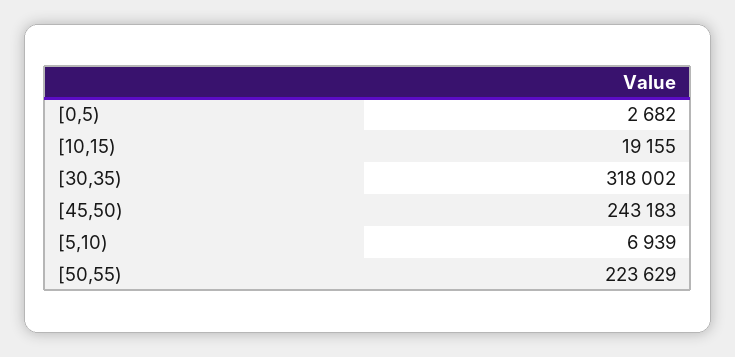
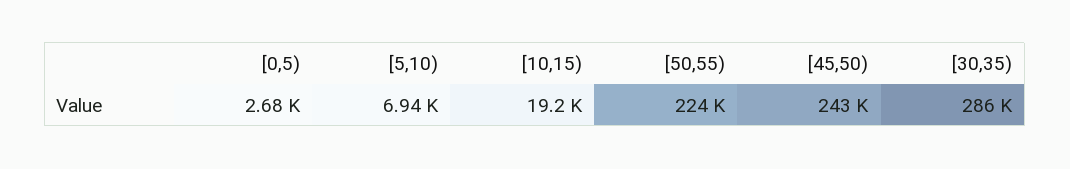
[30,35): 318002 -> 286000

